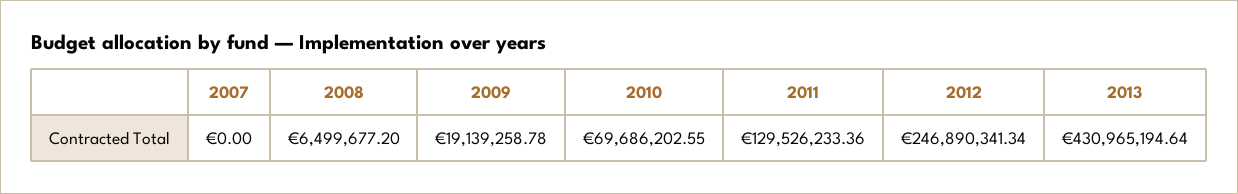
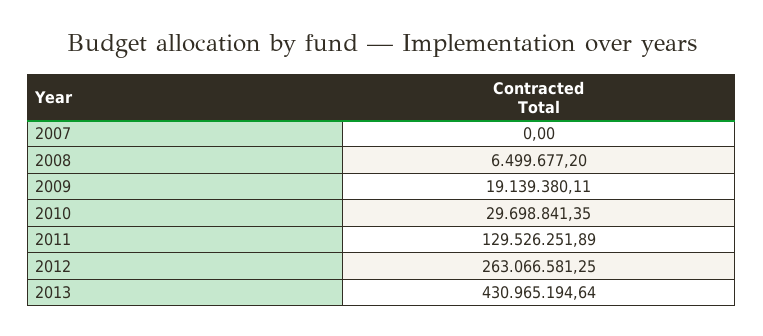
2009: 19139258.78 -> 19139380.11
2010: 69686202.55 -> 29698841.35
2011: 129526233.36 -> 129526251.89
2012: 246890341.34 -> 263066581.25

